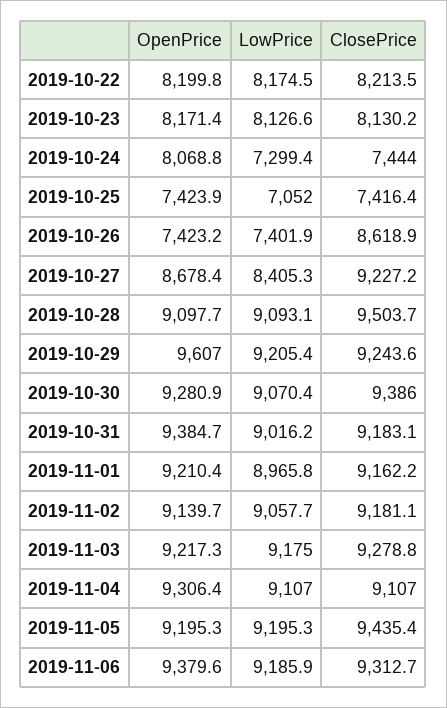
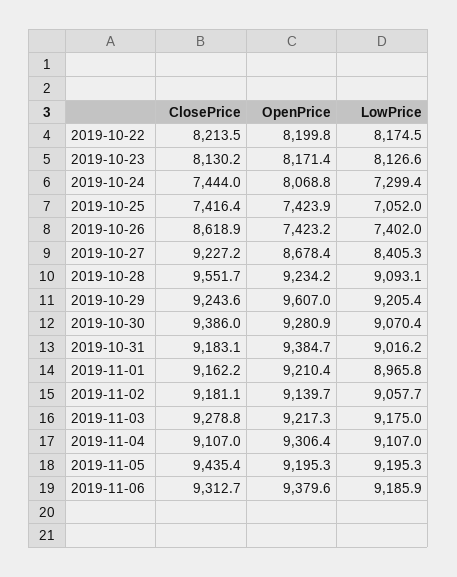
LowPrice, 2019-10-26: 7401.9 -> 7402
OpenPrice, 2019-10-28: 9097.7 -> 9234.2
ClosePrice, 2019-10-28: 9503.7 -> 9551.7

